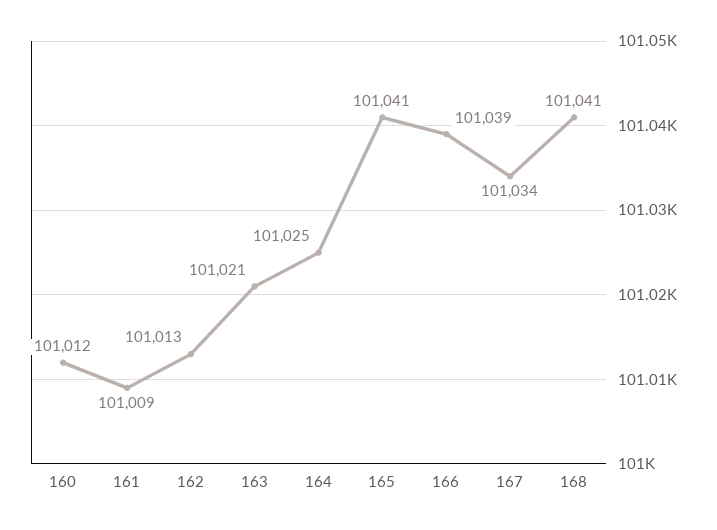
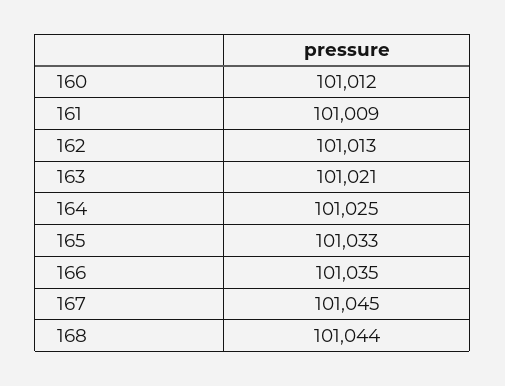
165: 101041 -> 101033
166: 101039 -> 101035
167: 101034 -> 101045
168: 101041 -> 101044

